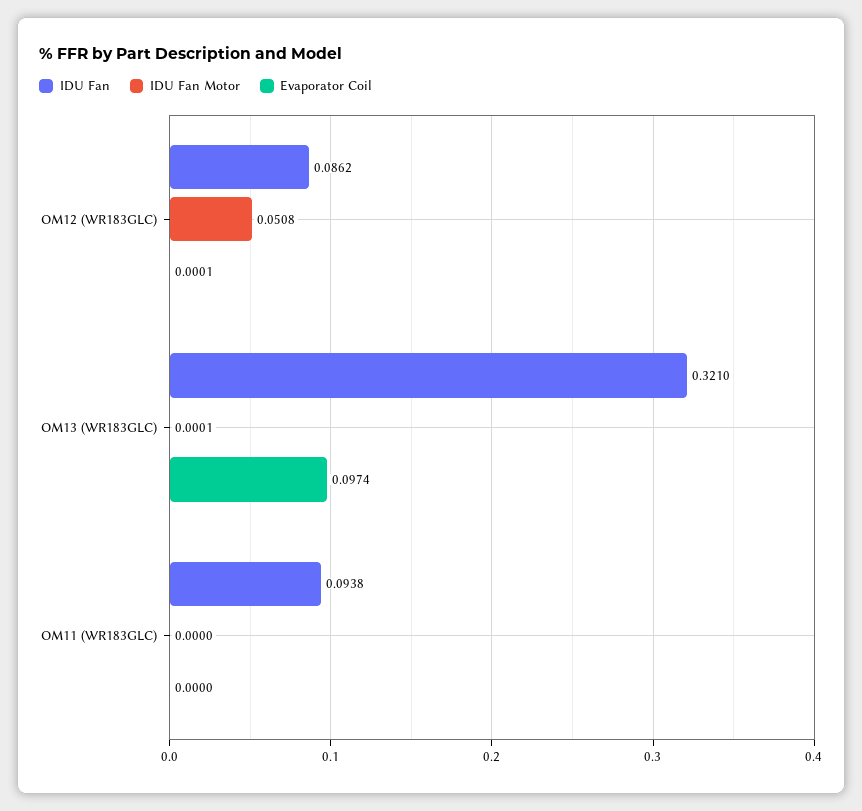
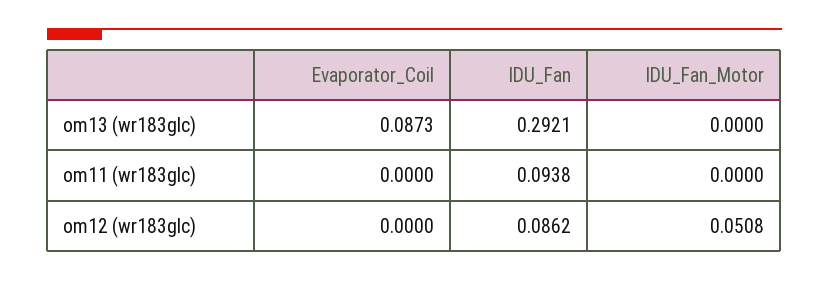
Evaporator Coil, OM12 (WR183GLC): 0.0001 -> 0
IDU Fan, OM13 (WR183GLC): 0.321 -> 0.2921
IDU Fan Motor, OM13 (WR183GLC): 0.0001 -> 0
Evaporator Coil, OM13 (WR183GLC): 0.0974 -> 0.0873

